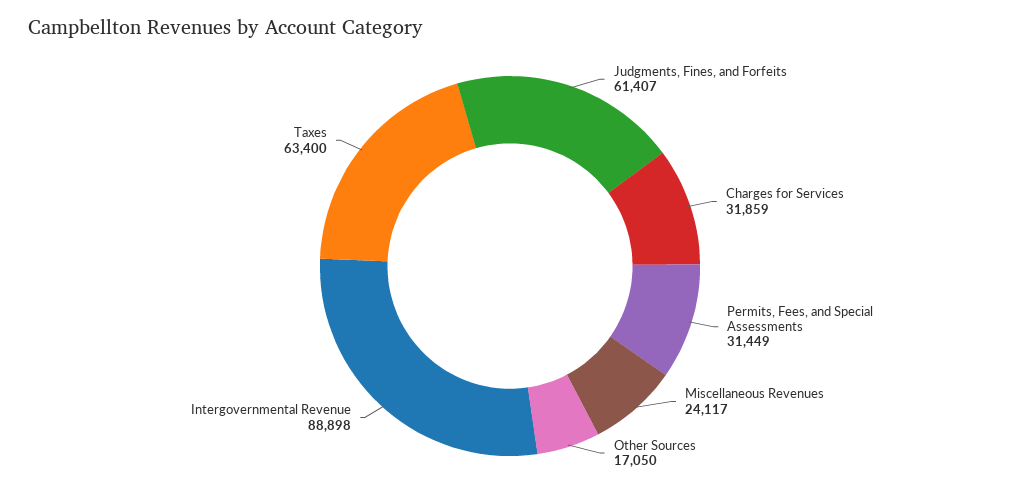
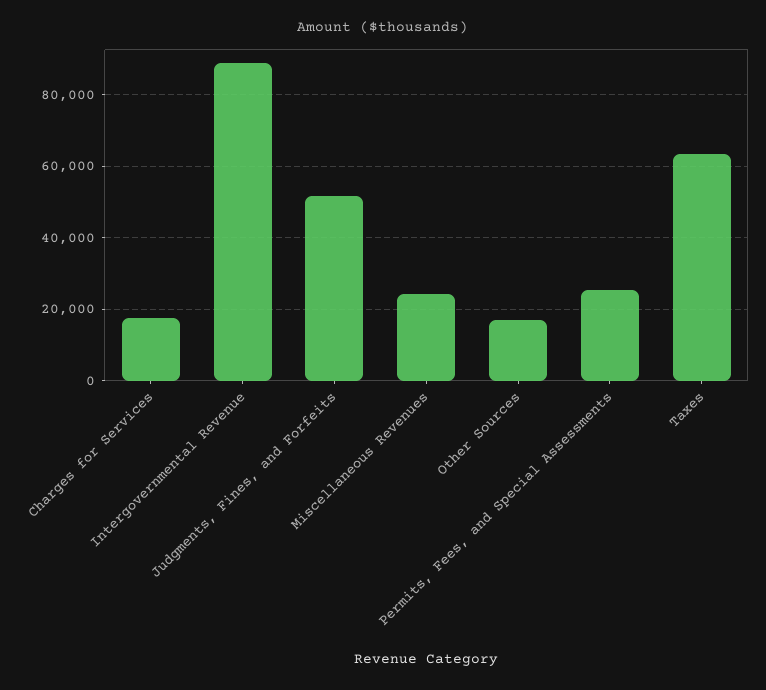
Judgments, Fines, and Forfeits: 61407 -> 52000
Charges for Services: 31859 -> 18000
Permits, Fees, and Special Assessments: 31449 -> 26000

